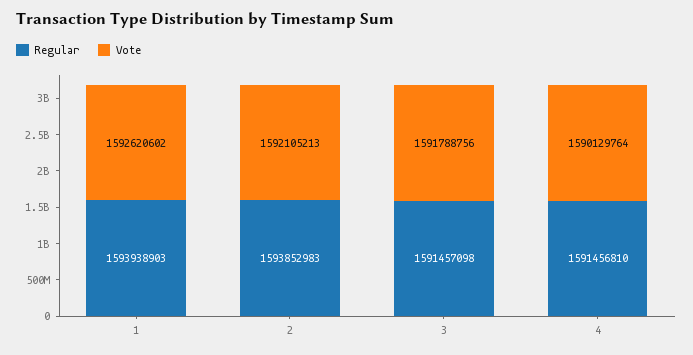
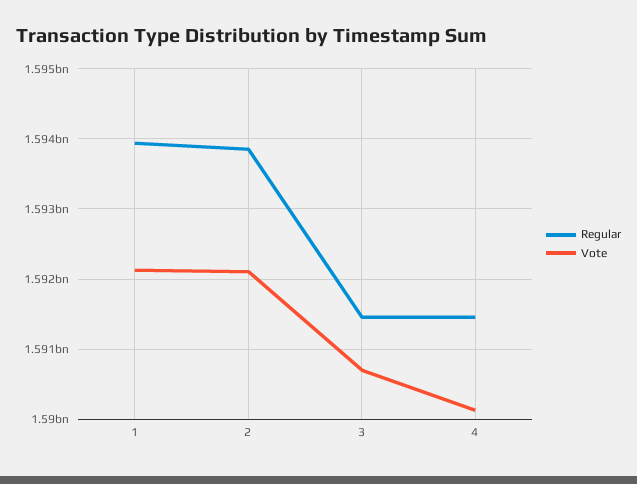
Vote, 1: 1592620602 -> 1592100000
Vote, 3: 1591788756 -> 1590700000

